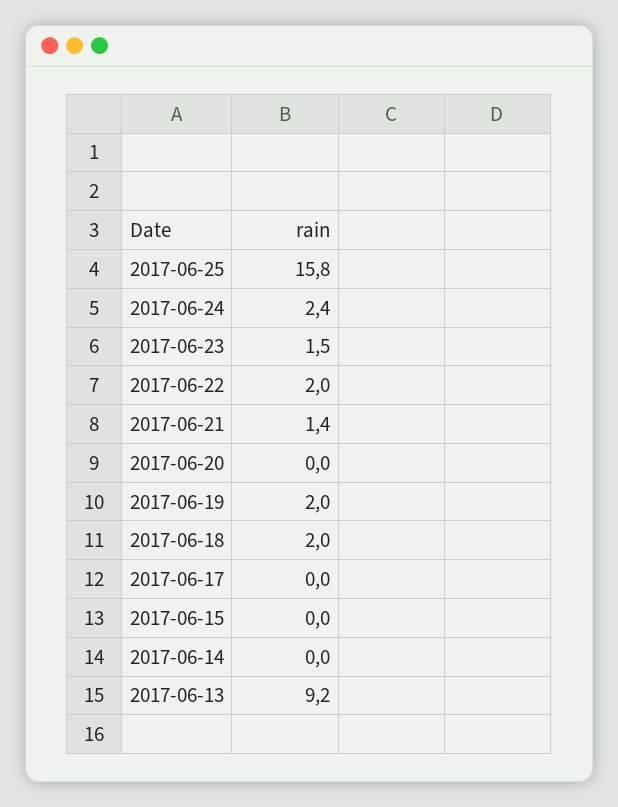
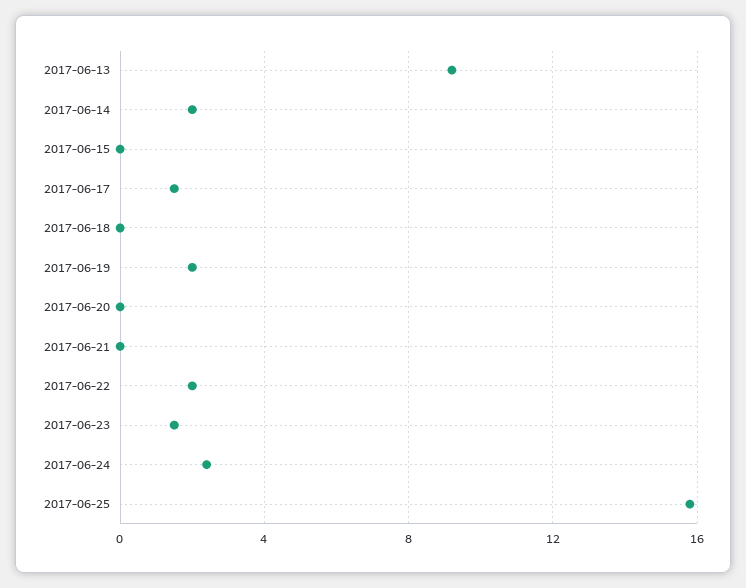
2017-06-21: 1.4 -> 0
2017-06-18: 2 -> 0
2017-06-17: 0 -> 1.5
2017-06-14: 0 -> 2

